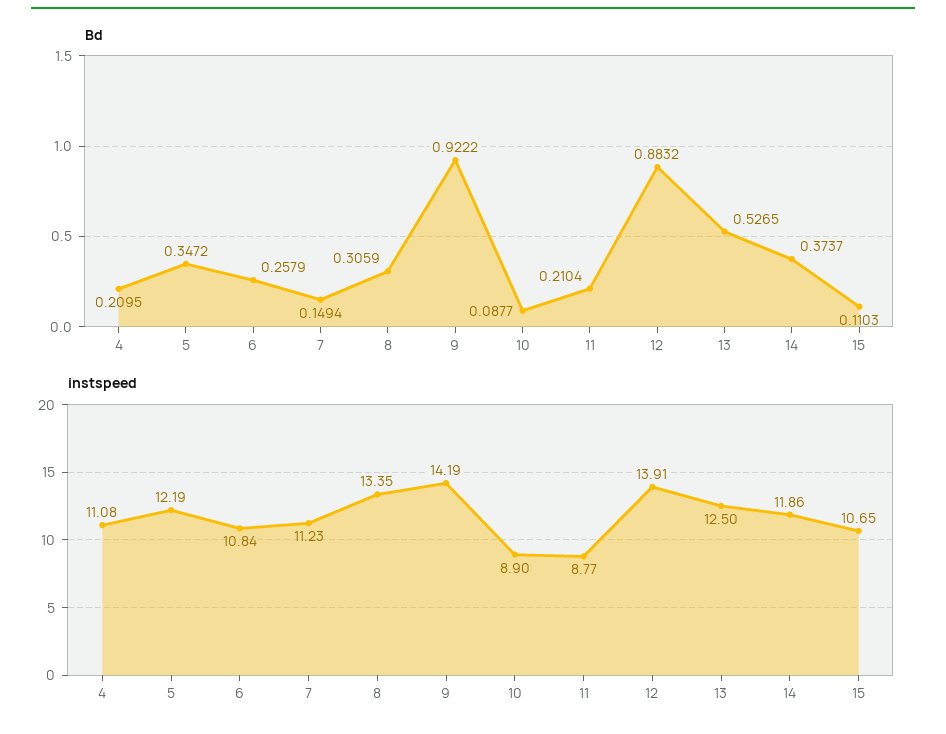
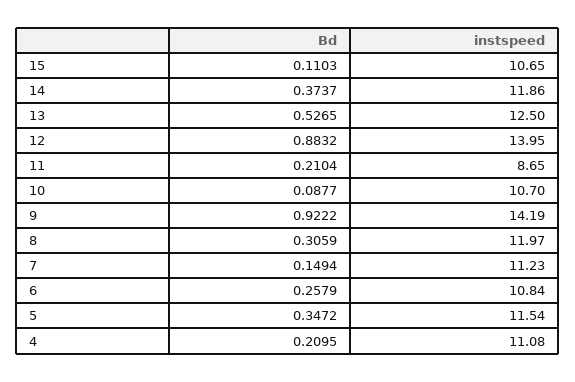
instspeed, 5: 12.19 -> 11.54
instspeed, 8: 13.35 -> 11.97
instspeed, 10: 8.9 -> 10.7
instspeed, 11: 8.77 -> 8.65
instspeed, 12: 13.91 -> 13.95

